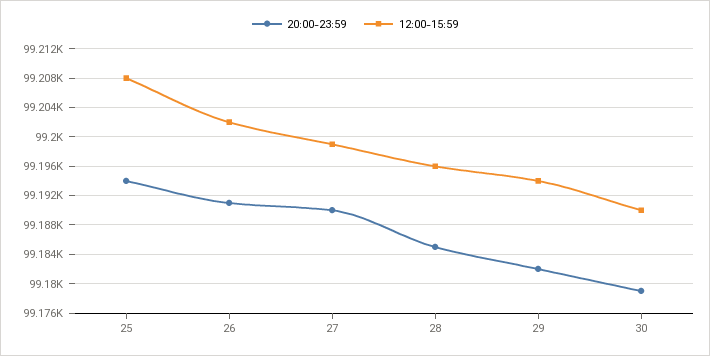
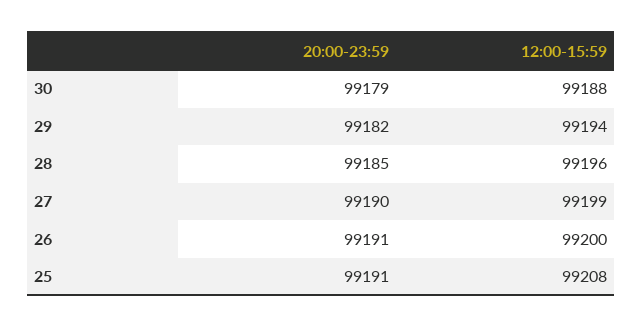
20:00-23:59, 25: 99194 -> 99191
12:00-15:59, 26: 99202 -> 99200
12:00-15:59, 30: 99190 -> 99188

